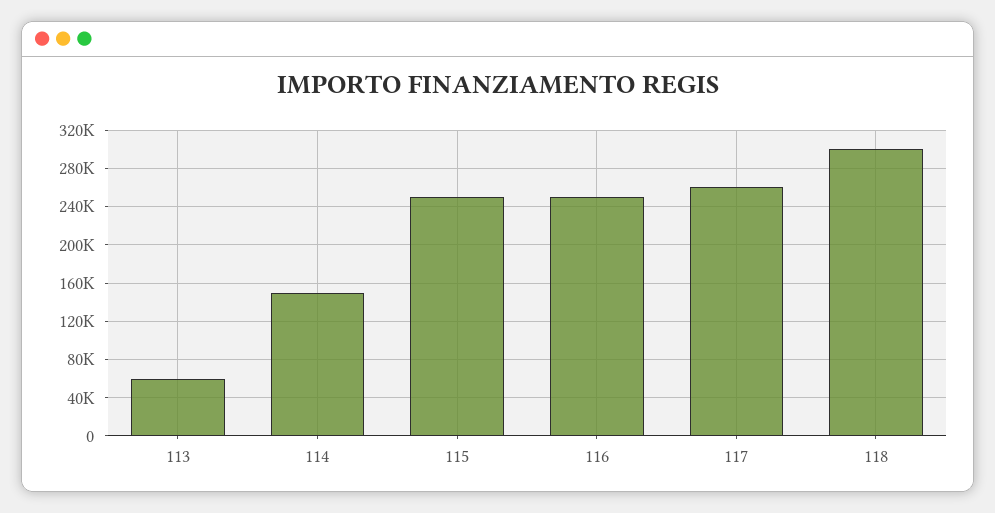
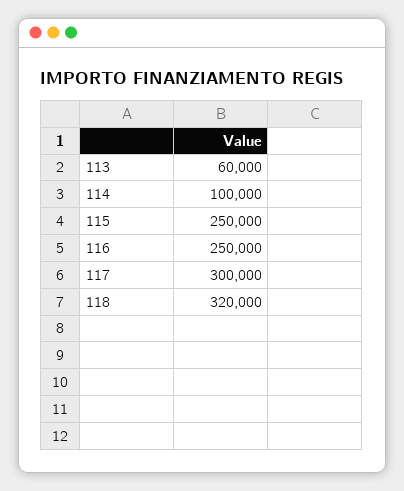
114: 150000 -> 100000
117: 260000 -> 300000
118: 300000 -> 320000

